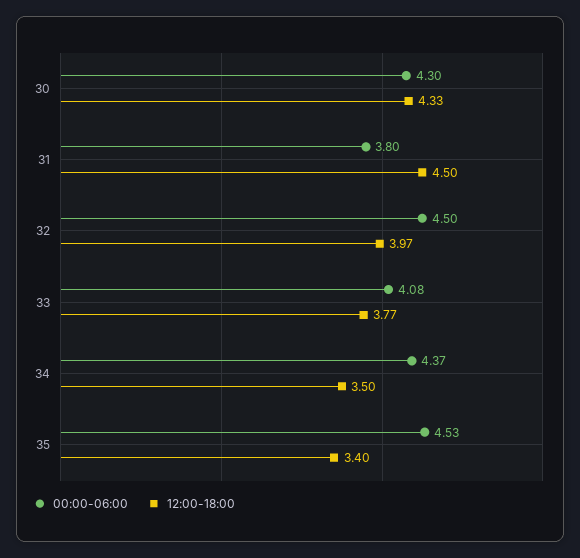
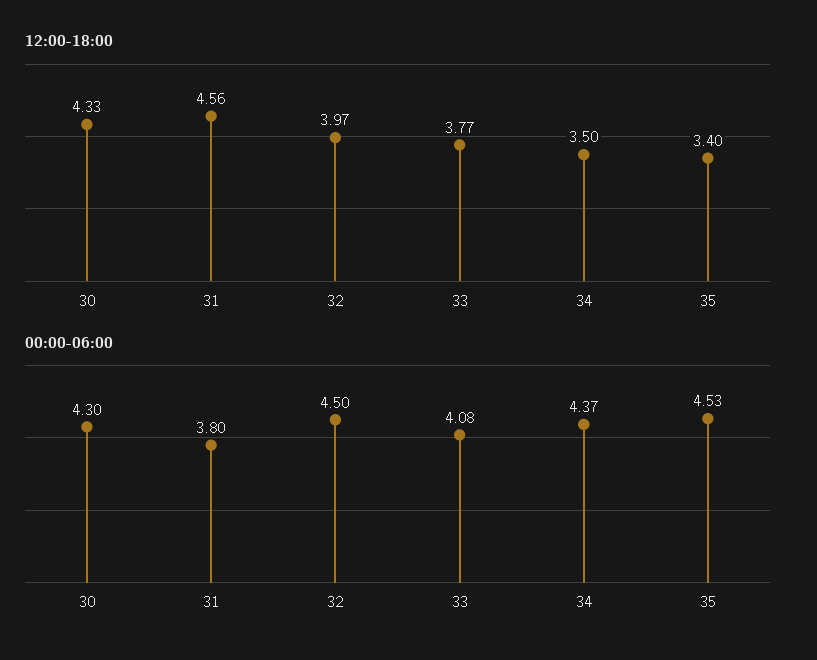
12:00-18:00, 31: 4.5 -> 4.56

